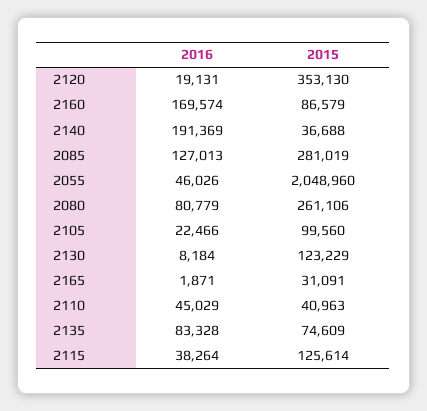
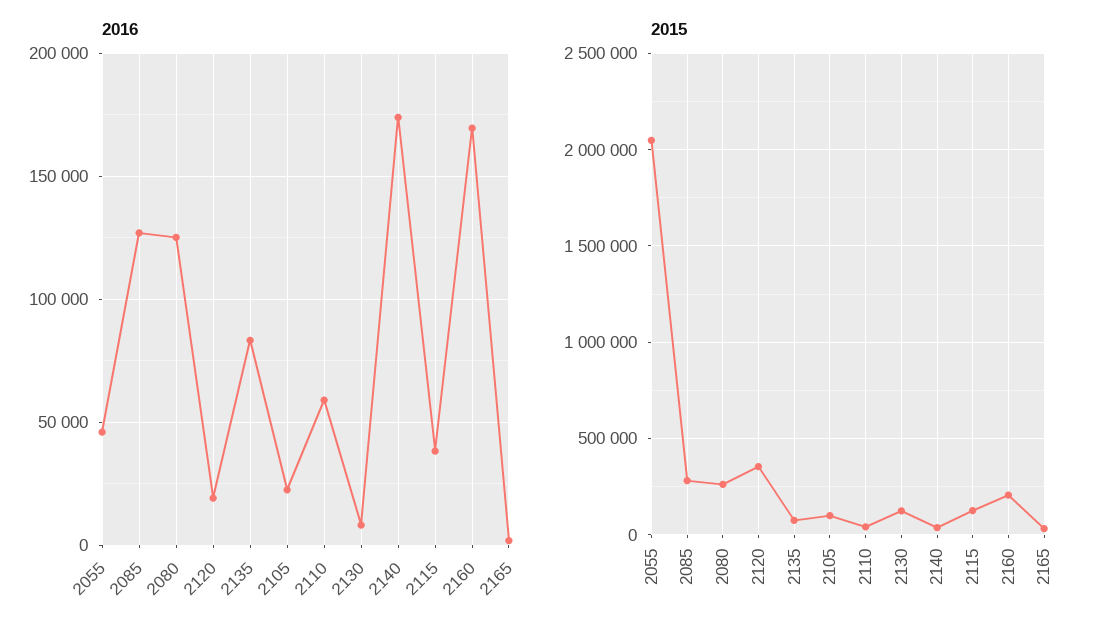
2015, 2160: 86579 -> 200000
2016, 2140: 191369 -> 175000
2016, 2080: 80779 -> 125000
2016, 2110: 45029 -> 60000

